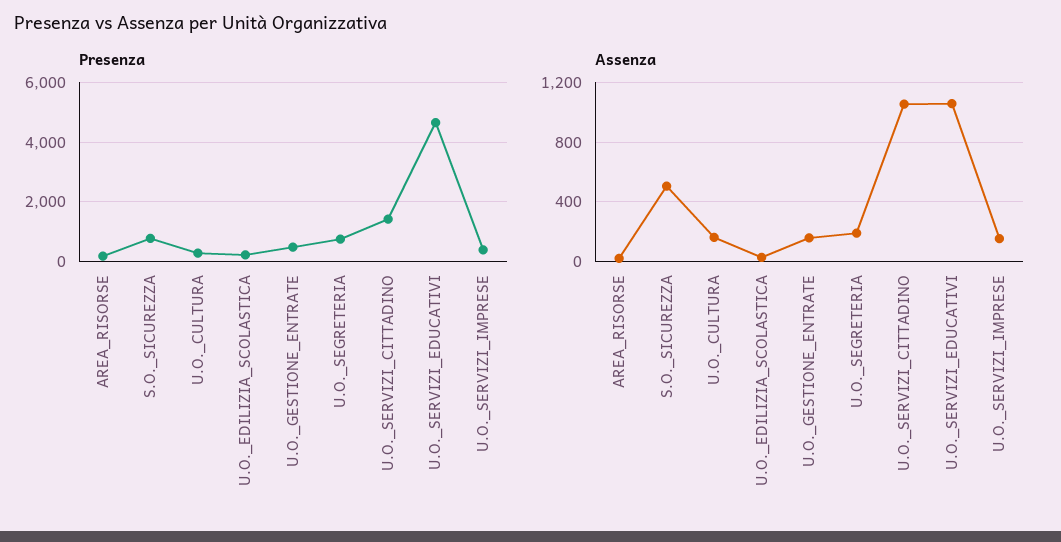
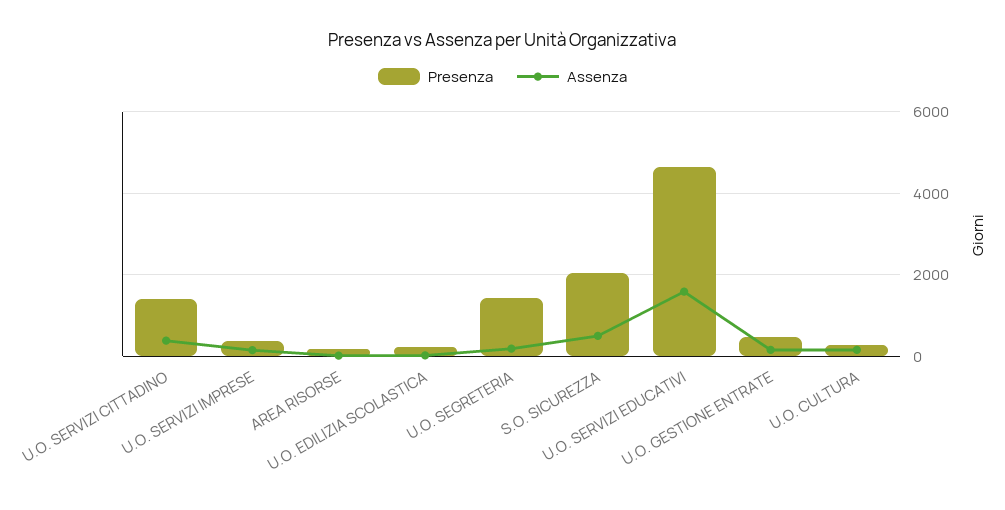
Presenza, S.O._SICUREZZA: 750 -> 2000
Presenza, U.O._SEGRETERIA: 750 -> 1400
Assenza, U.O._SERVIZI_CITTADINO: 1050 -> 400
Assenza, U.O._SERVIZI_EDUCATIVI: 1050 -> 1600

